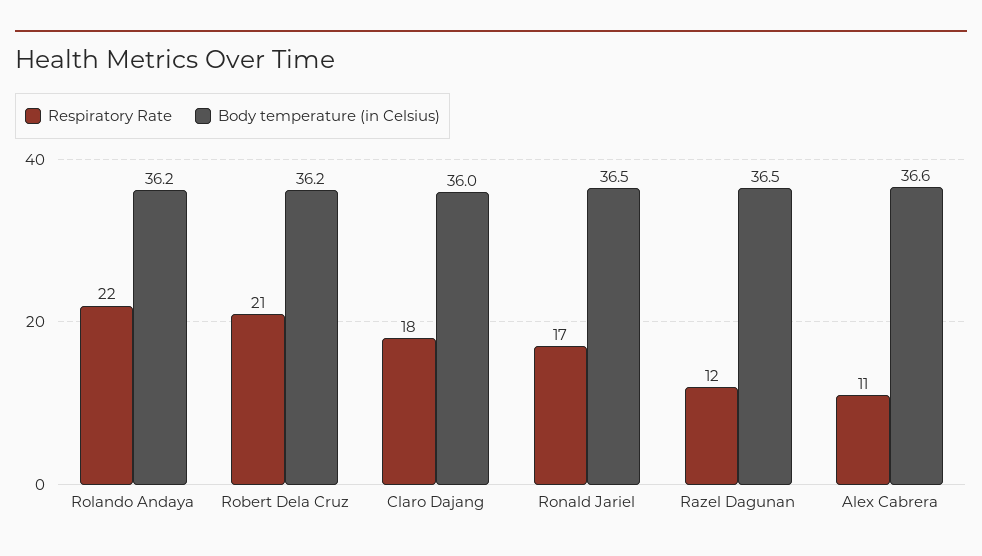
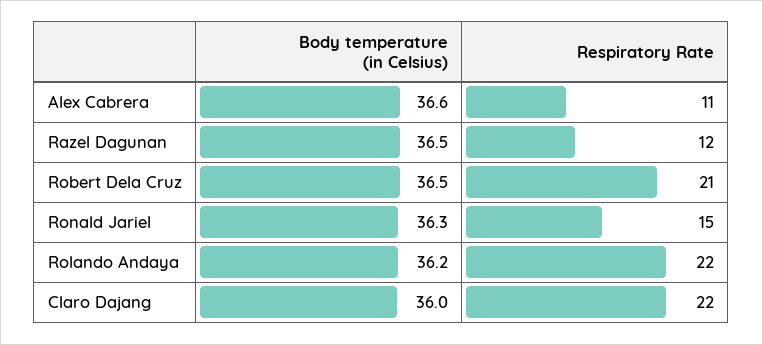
Body temperature (in Celsius), Robert Dela Cruz: 36.2 -> 36.5
Respiratory Rate, Claro Dajang: 18 -> 22
Respiratory Rate, Ronald Jariel: 17 -> 15
Body temperature (in Celsius), Ronald Jariel: 36.5 -> 36.3

